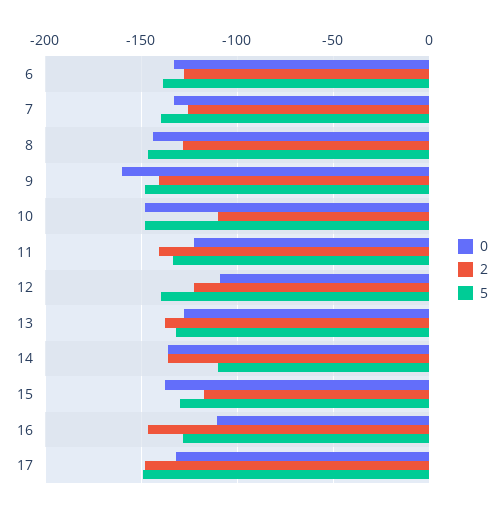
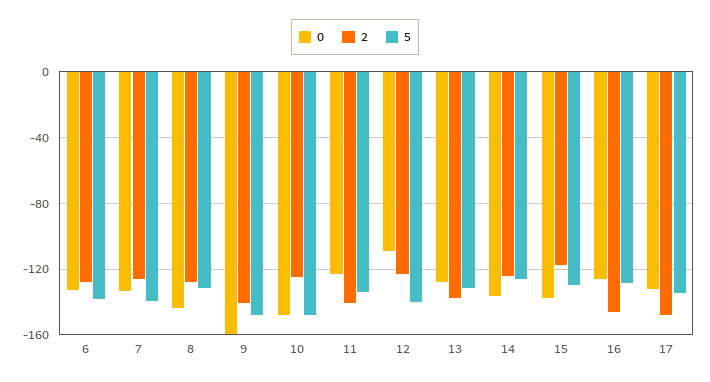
5, 8: -145 -> -130
2, 10: -110 -> -125
2, 14: -135 -> -125
5, 14: -110 -> -125
0, 16: -110 -> -125
5, 17: -150 -> -135

